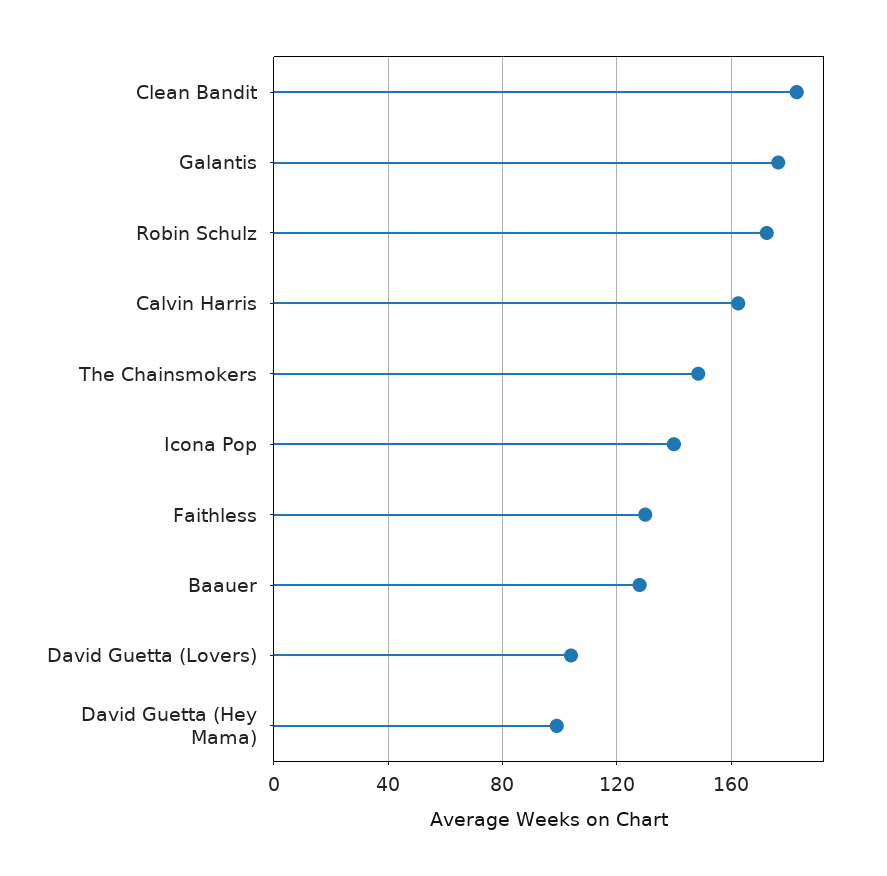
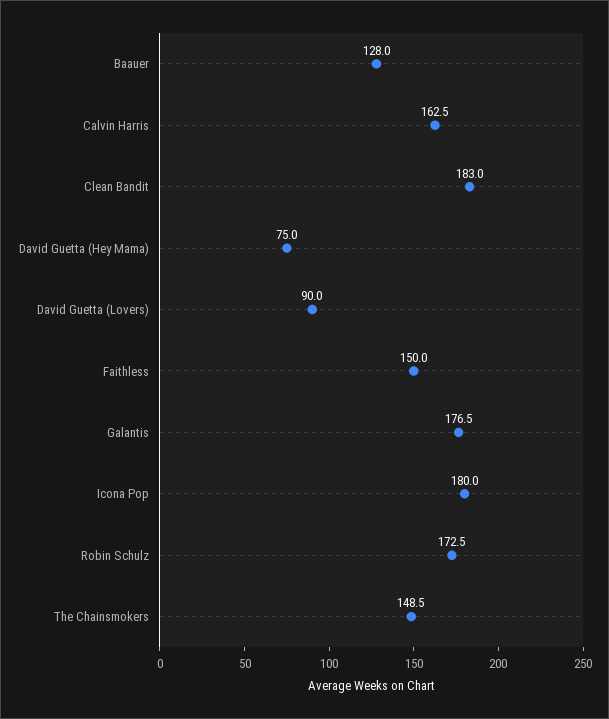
Icona Pop: 140 -> 180
Faithless: 130 -> 150
David Guetta (Lovers): 105 -> 90
David Guetta (Hey Mama): 100 -> 75

